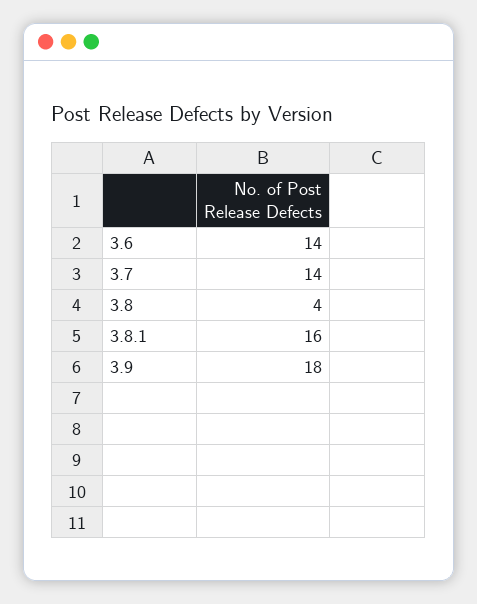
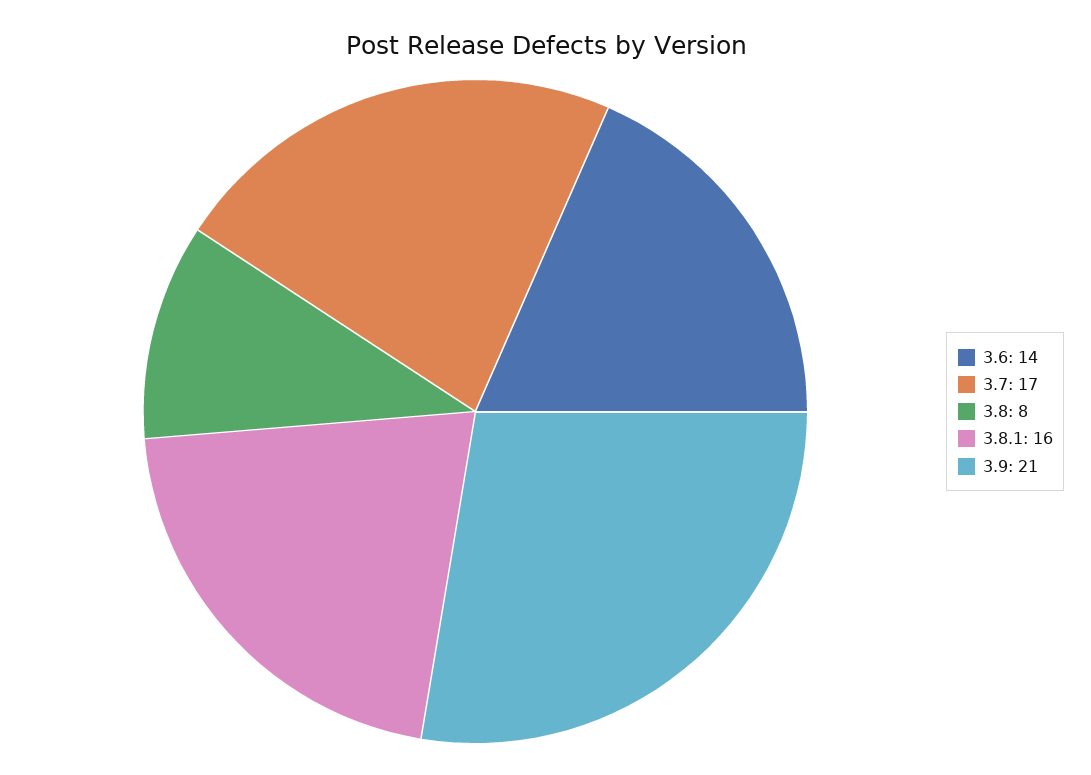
3.7: 14 -> 17
3.8: 4 -> 8
3.9: 18 -> 21

